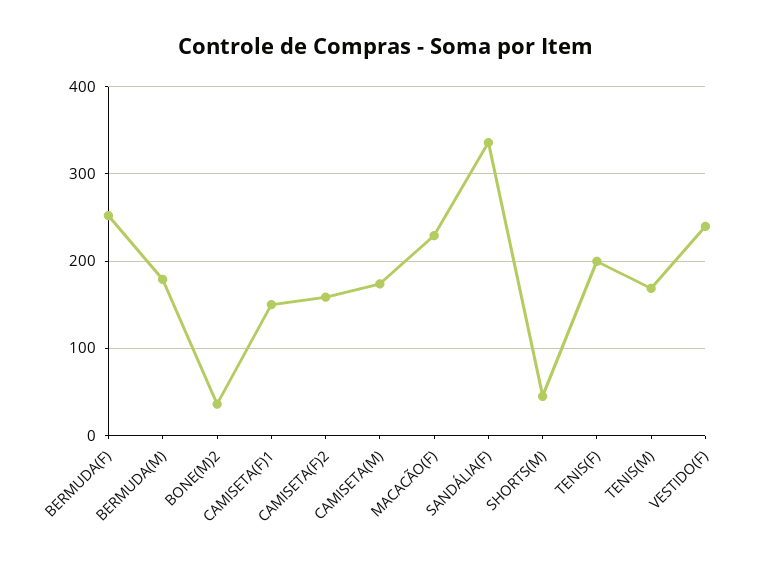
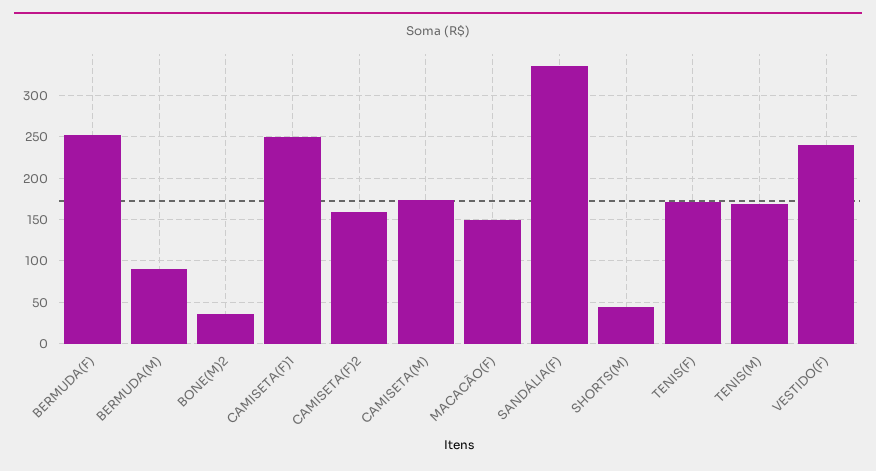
BERMUDA(M): 180 -> 90
CAMISETA(F)1: 150 -> 250
MACACÃO(F): 230 -> 150
TENIS(F): 200 -> 170

